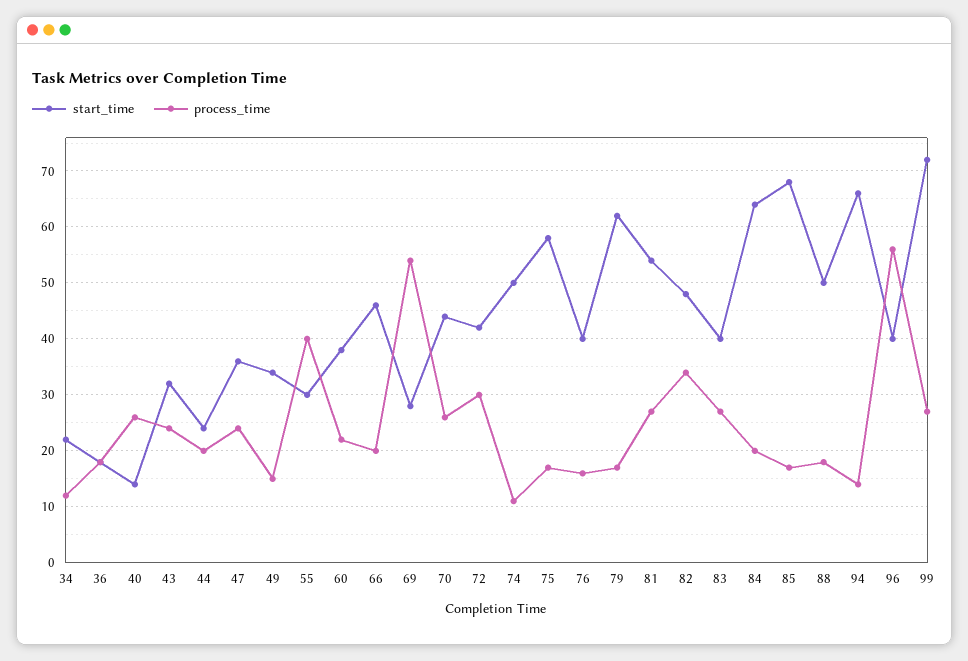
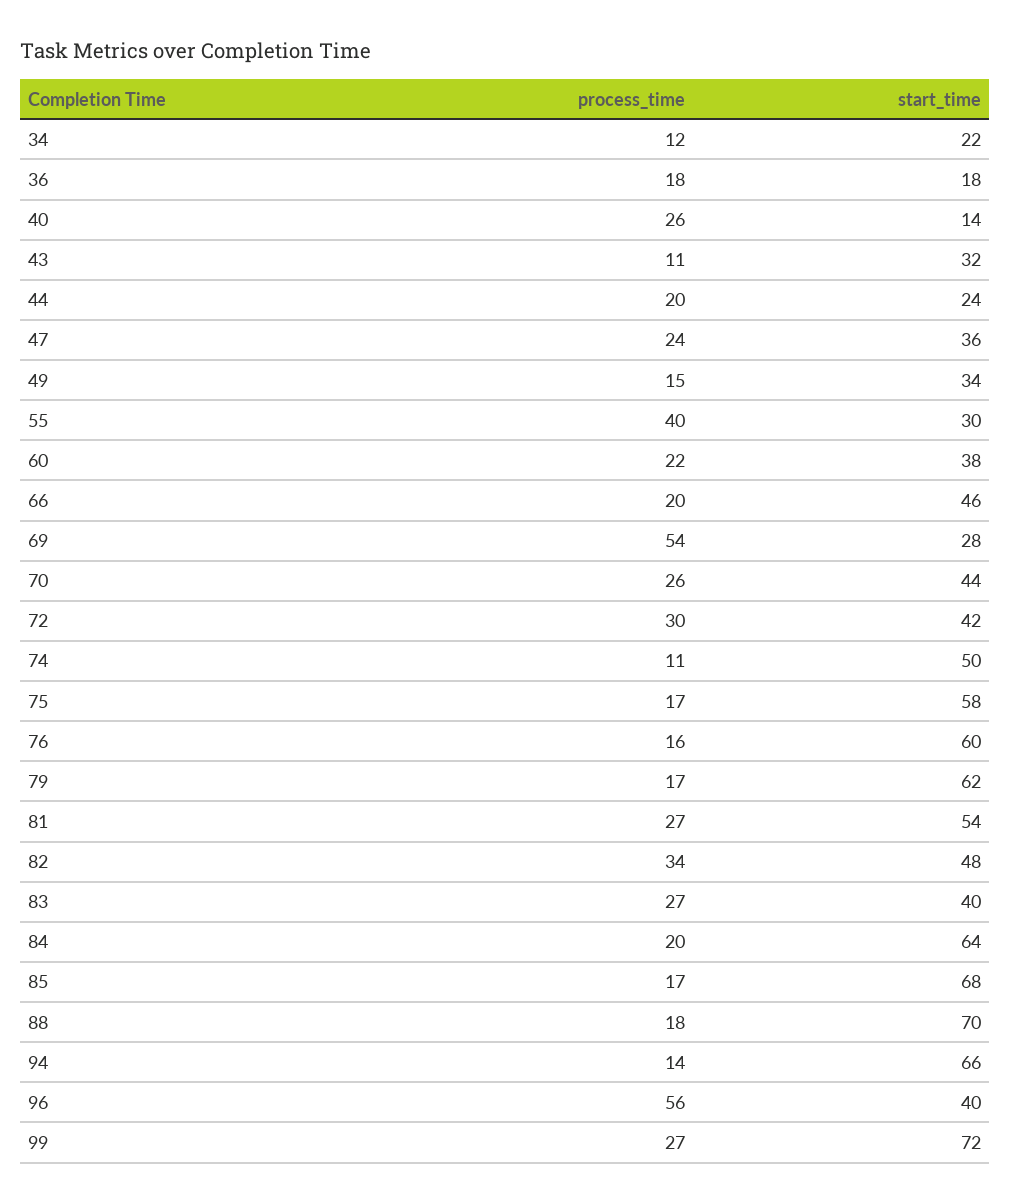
process_time, 43: 25 -> 11
start_time, 76: 40 -> 60
start_time, 88: 50 -> 70

